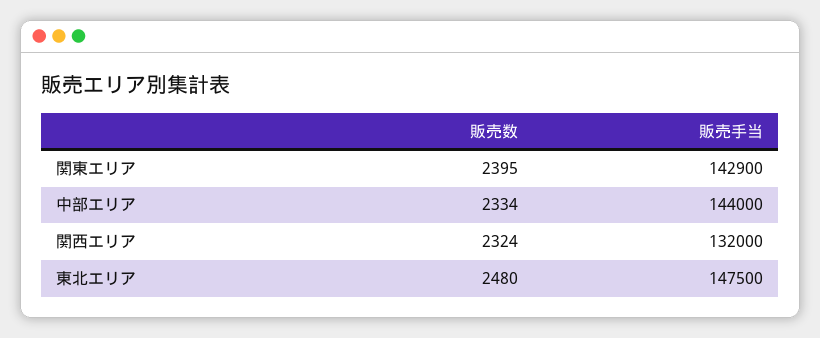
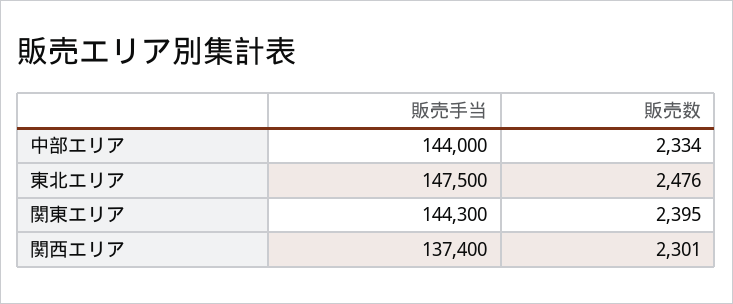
販売手当, 関東エリア: 142900 -> 144300
販売数, 関西エリア: 2324 -> 2301
販売手当, 関西エリア: 132000 -> 137400
販売数, 東北エリア: 2480 -> 2476

